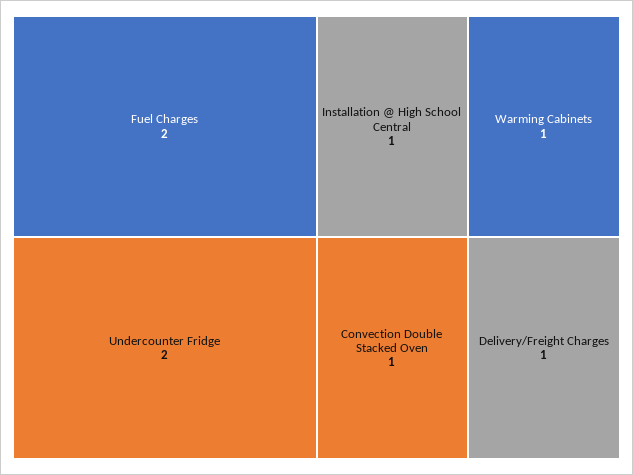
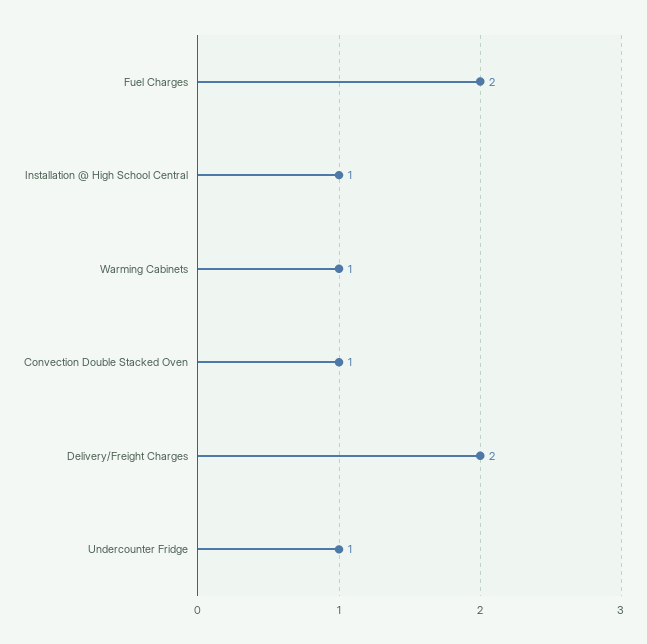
Undercounter Fridge: 2 -> 1
Delivery/Freight Charges: 1 -> 2

